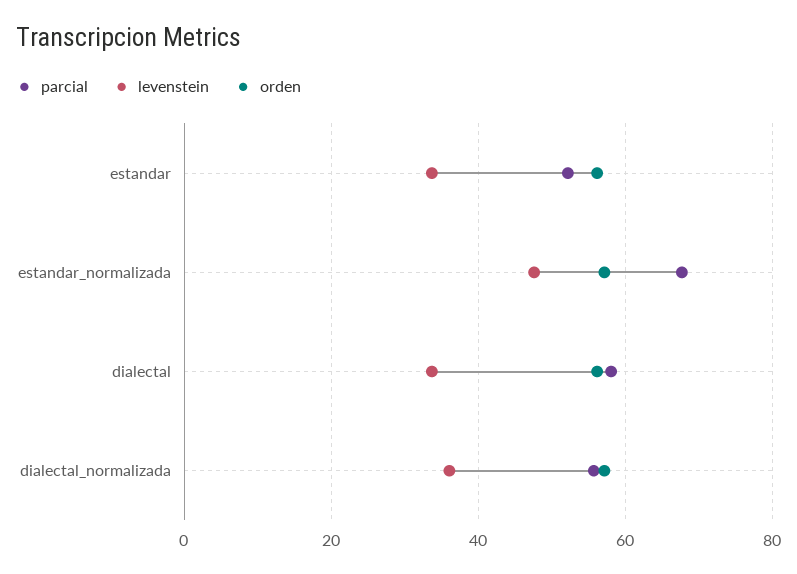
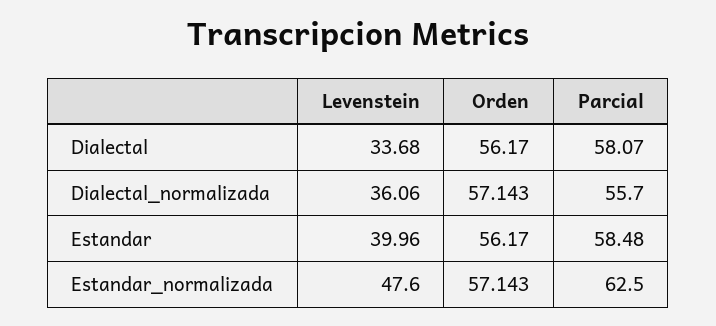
parcial, estandar: 52 -> 58.48
levenstein, estandar: 34 -> 39.96
parcial, estandar_normalizada: 68 -> 62.5

